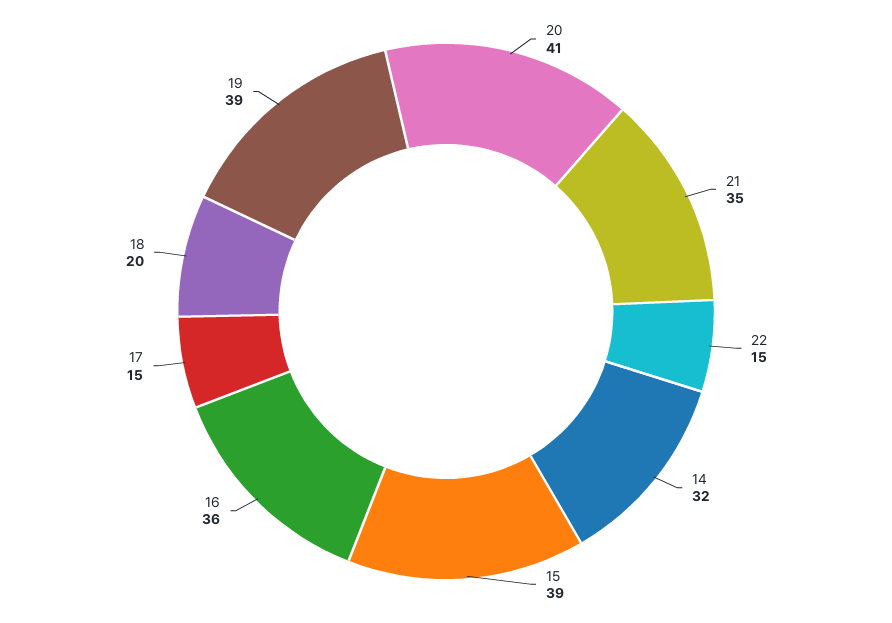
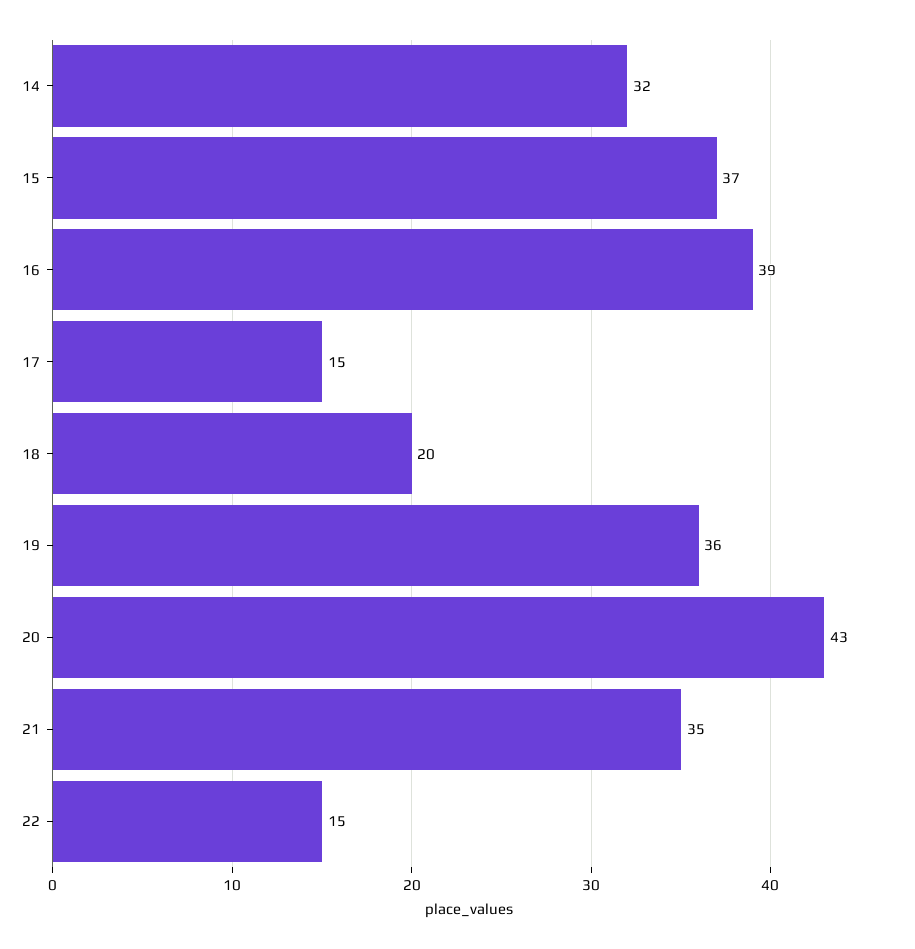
20: 41 -> 43
15: 39 -> 37
16: 36 -> 39
19: 39 -> 36

